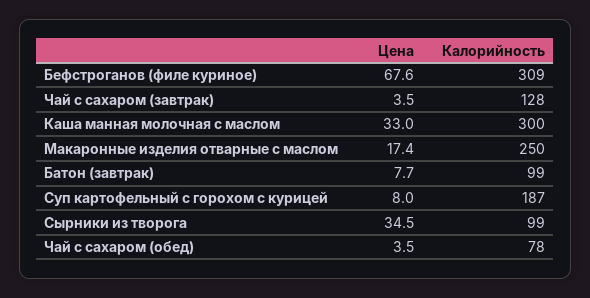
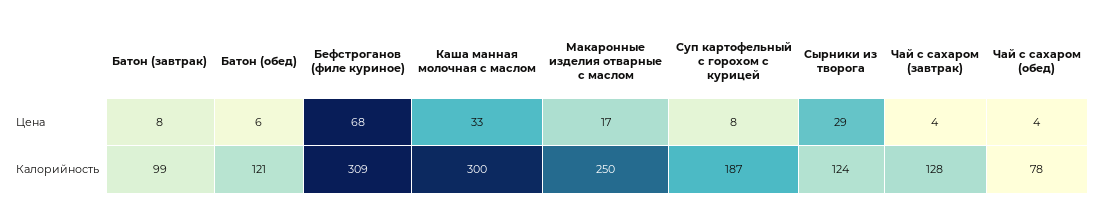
Цена, Сырники из творога: 34.5 -> 29
Калорийность, Сырники из творога: 99 -> 124
Цена, Батон (обед): none -> 6
Калорийность, Батон (обед): none -> 121

